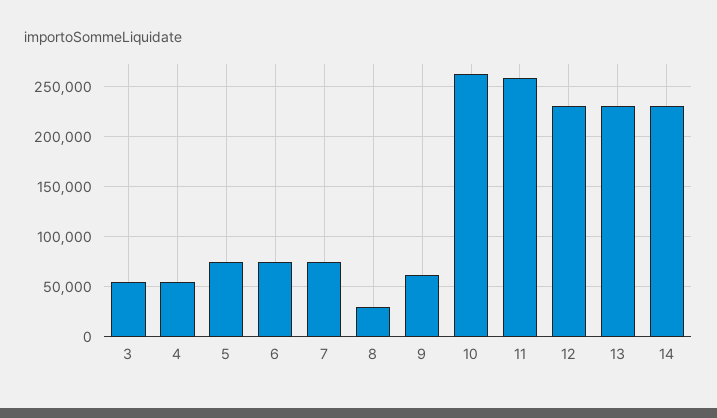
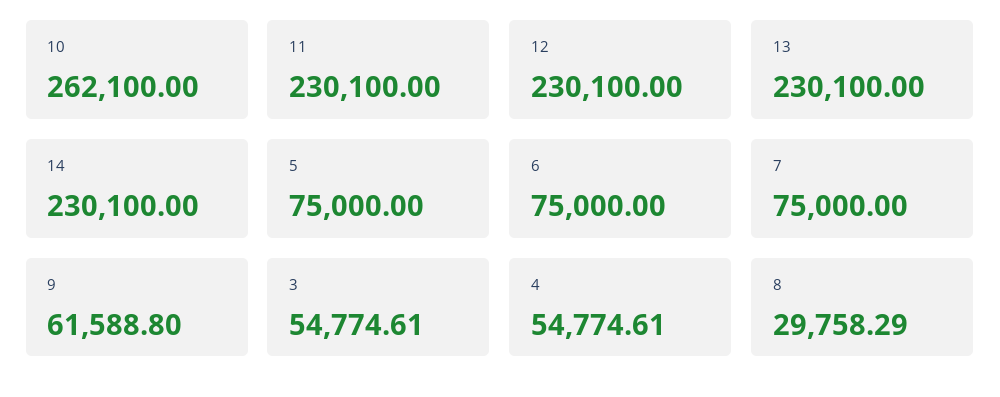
11: 260000 -> 230100

